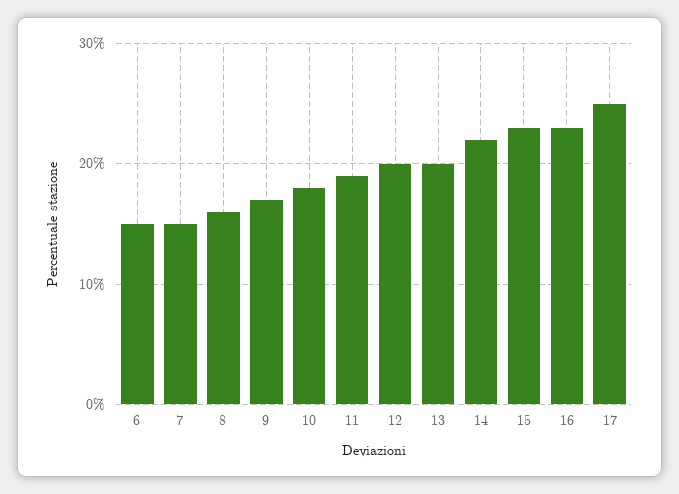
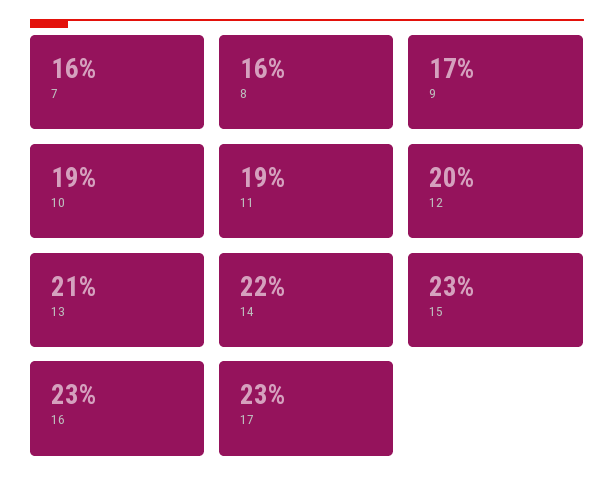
6: 15 -> none
7: 15 -> 16
10: 18 -> 19
13: 20 -> 21
17: 25 -> 23

